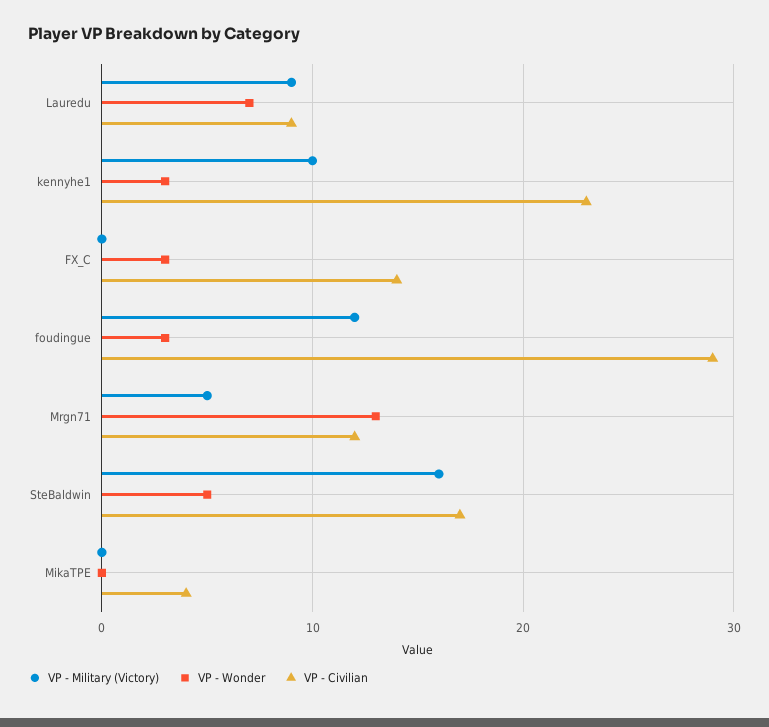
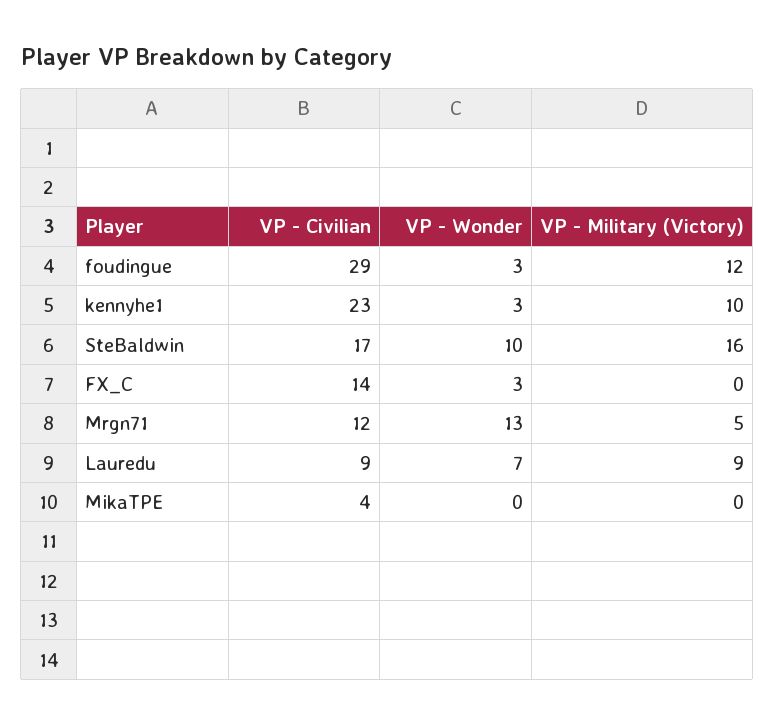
VP - Wonder, SteBaldwin: 5 -> 10

